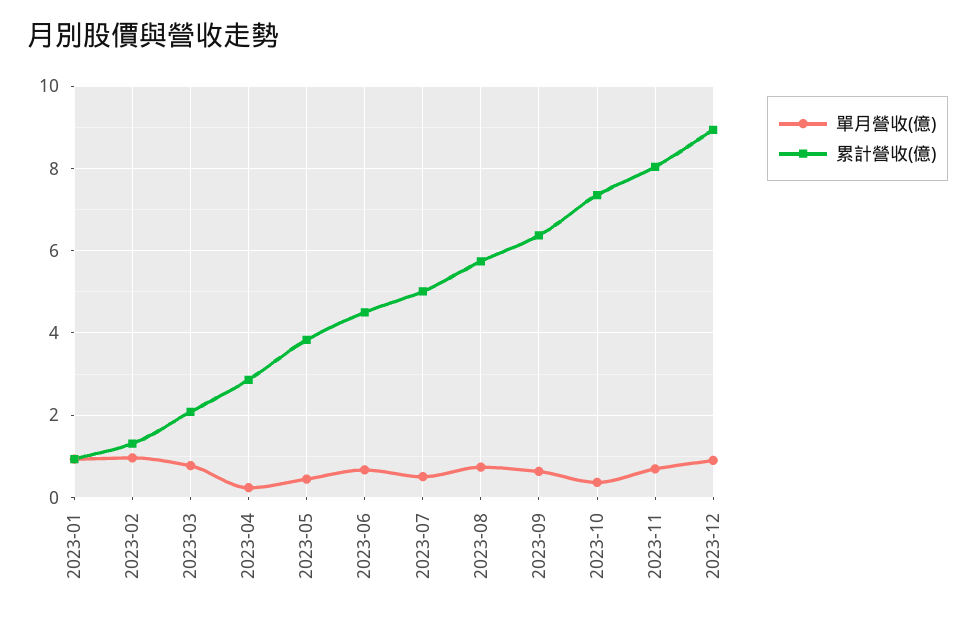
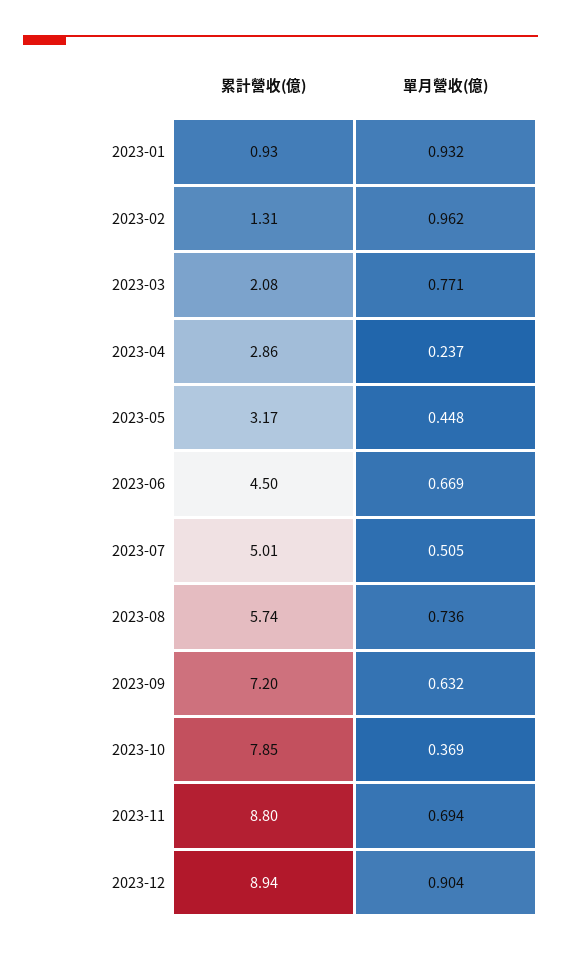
累計營收(億), 2023-05: 3.8 -> 3.17
累計營收(億), 2023-09: 6.4 -> 7.2
累計營收(億), 2023-10: 7.4 -> 7.85
累計營收(億), 2023-11: 8 -> 8.8

